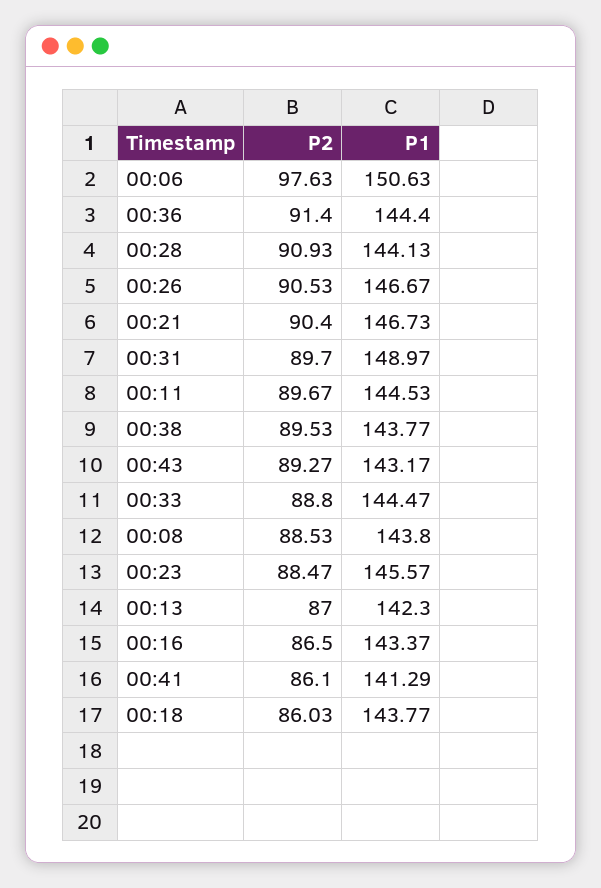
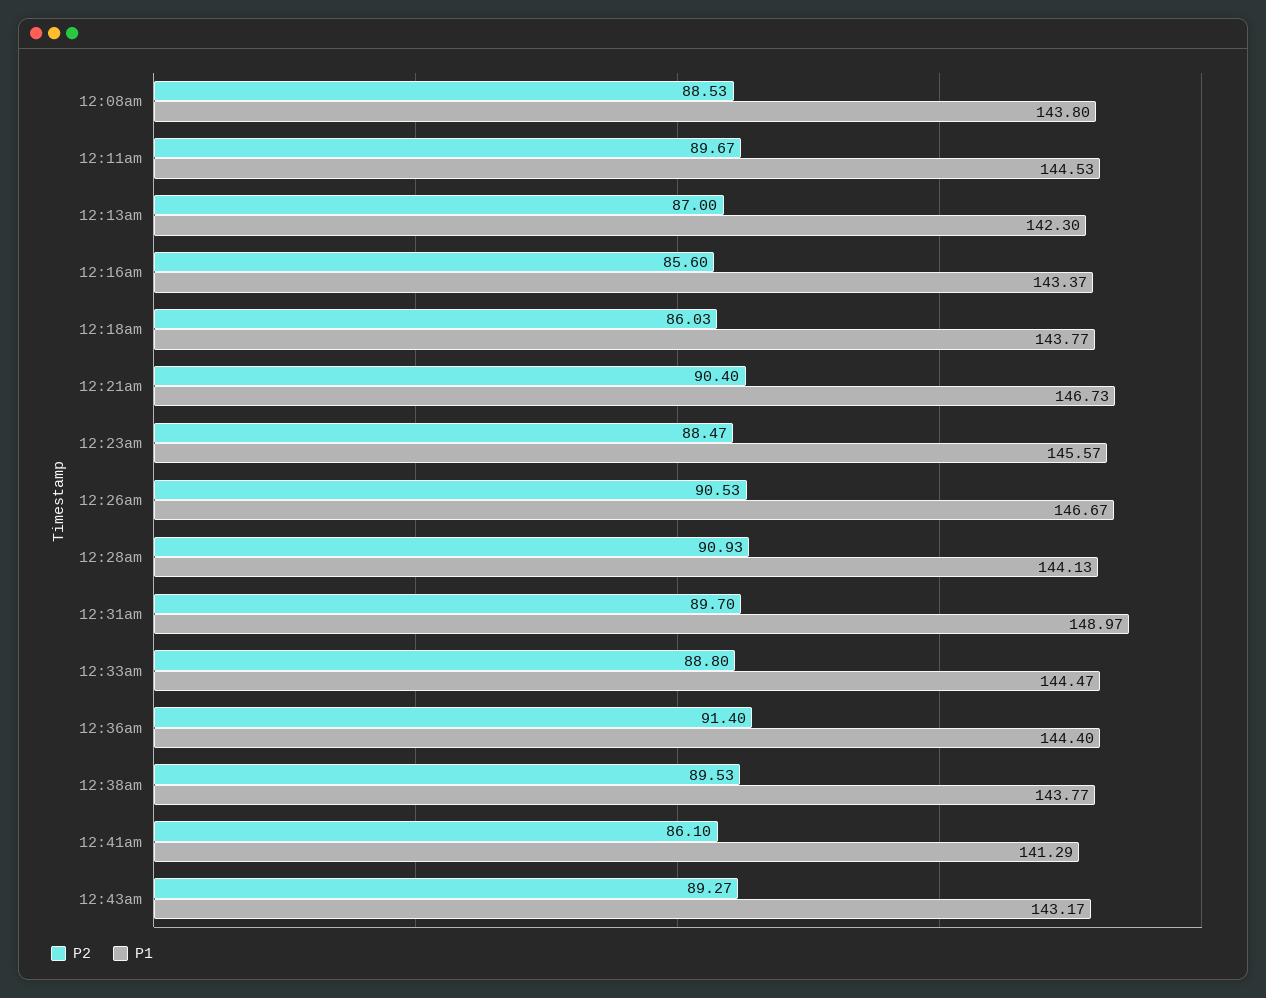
P2, 00:06: 97.63 -> none
P1, 00:06: 150.63 -> none
P2, 00:16: 86.5 -> 85.6

